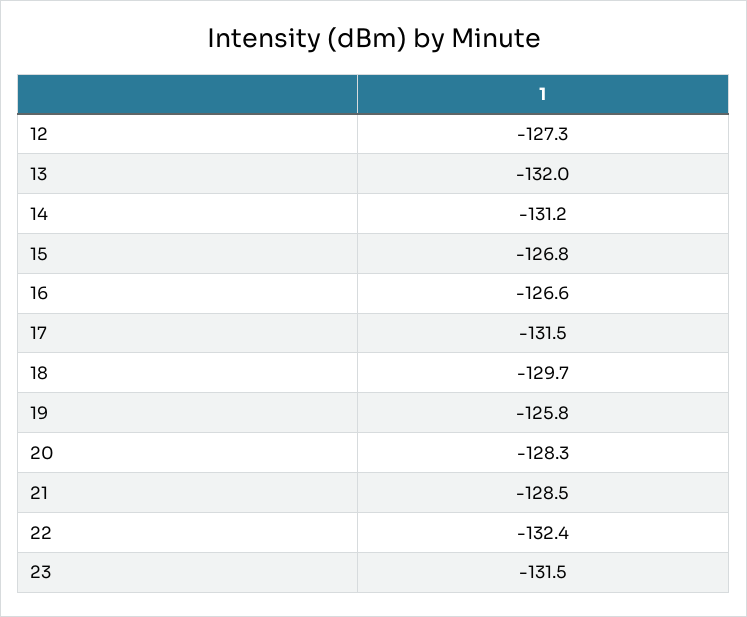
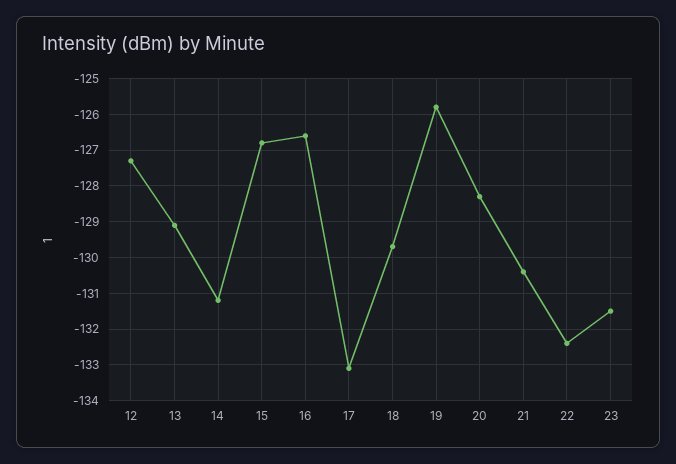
13: -132 -> -129
17: -131.5 -> -133
21: -128.5 -> -130.5

